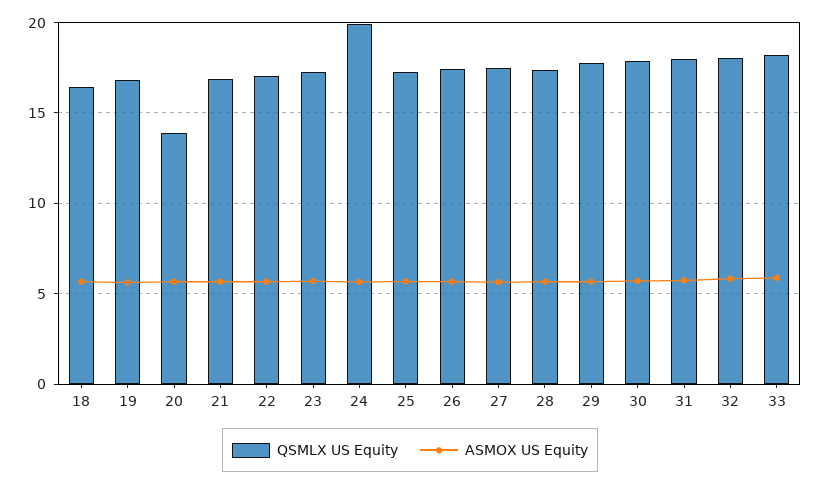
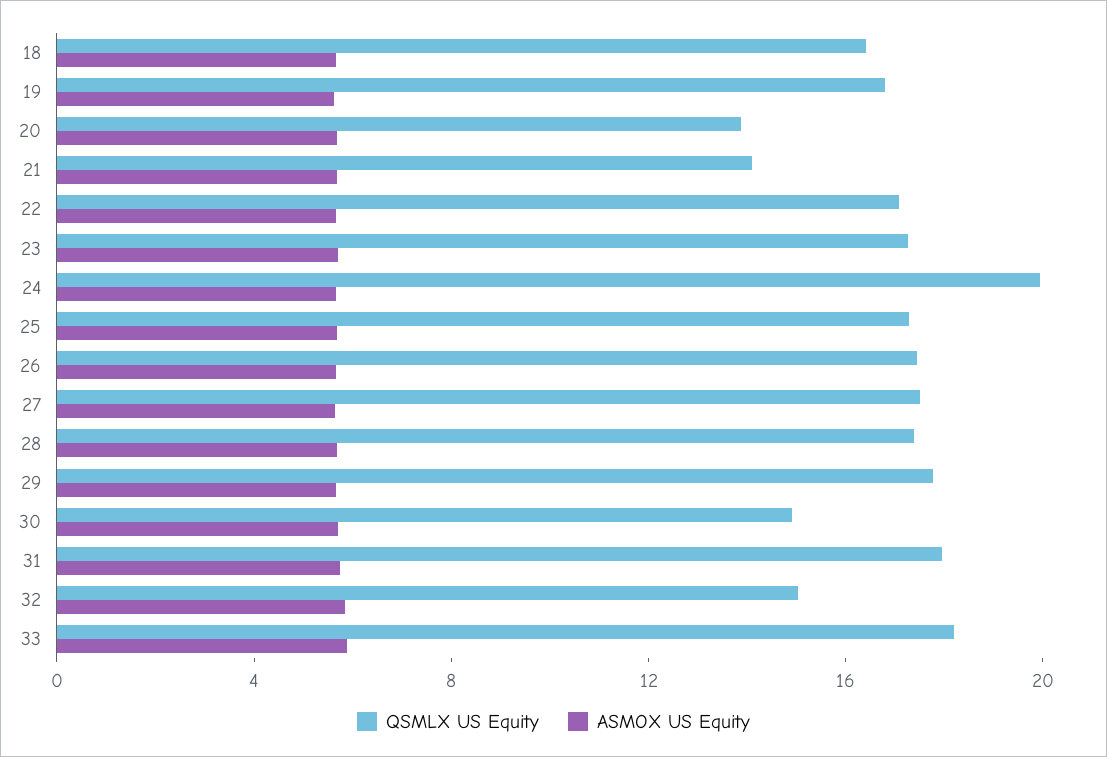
QSMLX US Equity, 21: 17 -> 14
QSMLX US Equity, 30: 18 -> 15
QSMLX US Equity, 32: 18 -> 15

